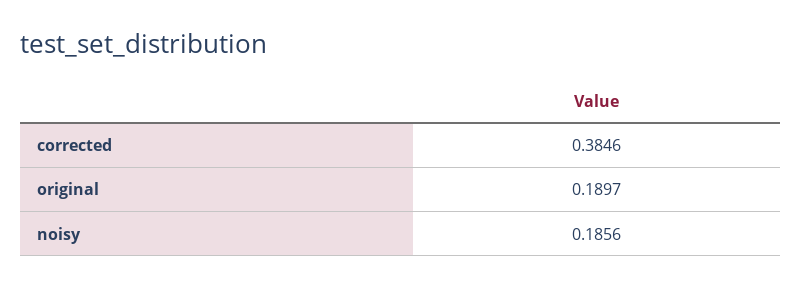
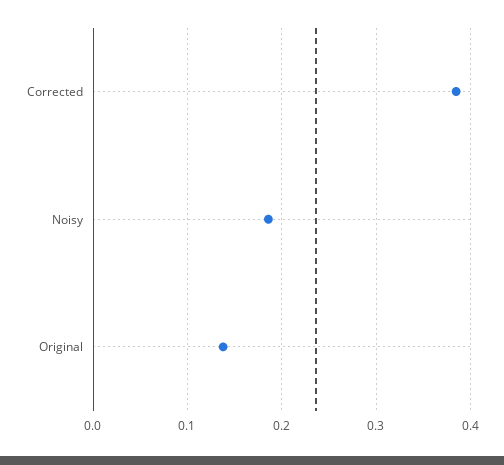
original: 0.1897 -> 0.14

